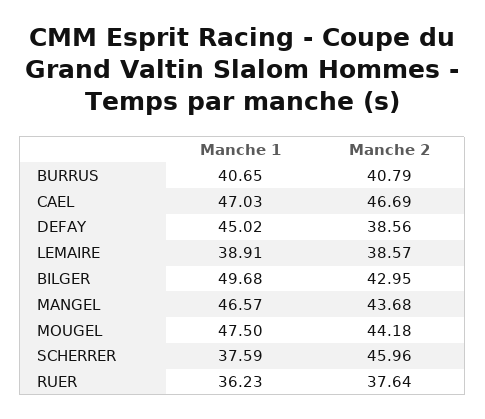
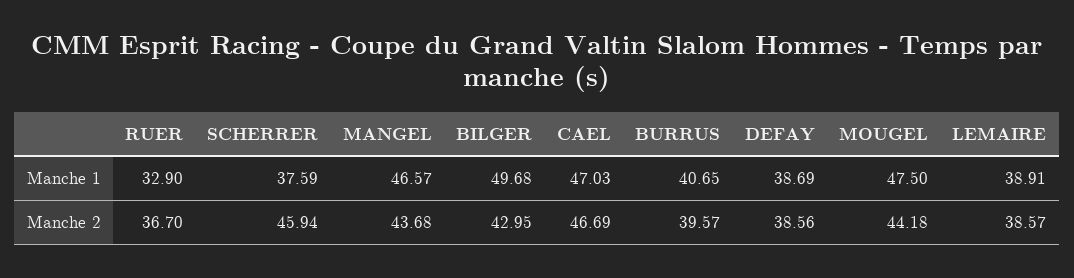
Manche 2, BURRUS: 40.79 -> 39.57
Manche 1, DEFAY: 45.02 -> 38.69
Manche 2, SCHERRER: 45.96 -> 45.94
Manche 1, RUER: 36.23 -> 32.9
Manche 2, RUER: 37.64 -> 36.7

